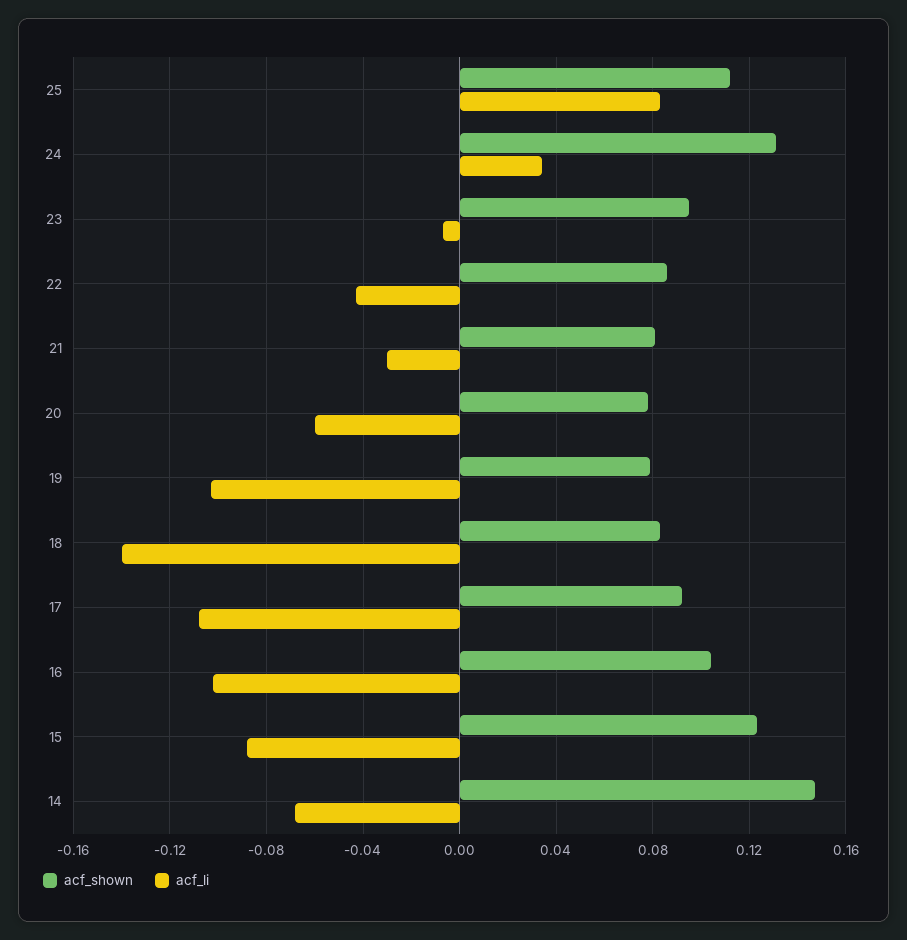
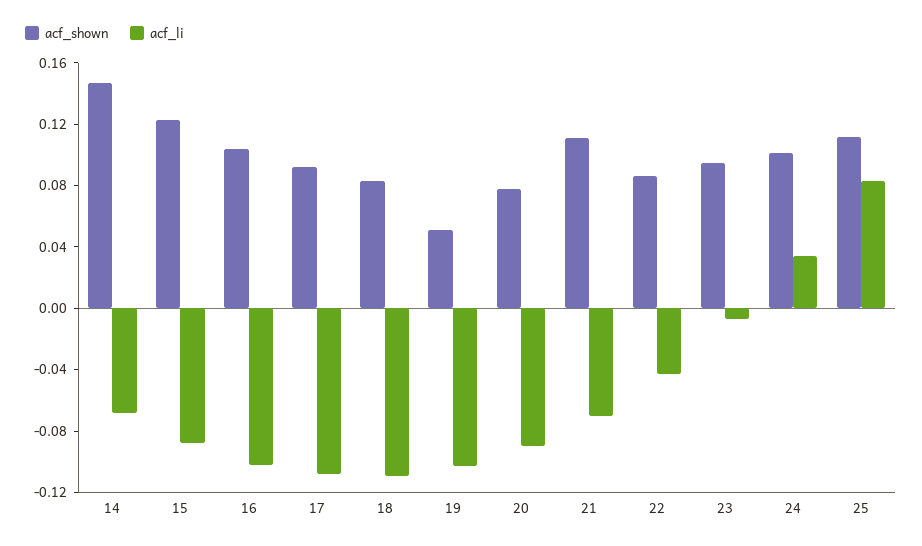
acf_shown, 24: 0.13 -> 0.1
acf_shown, 21: 0.08 -> 0.11
acf_li, 21: -0.03 -> -0.07
acf_li, 20: -0.06 -> -0.09
acf_shown, 19: 0.08 -> 0.05
acf_li, 18: -0.14 -> -0.11

